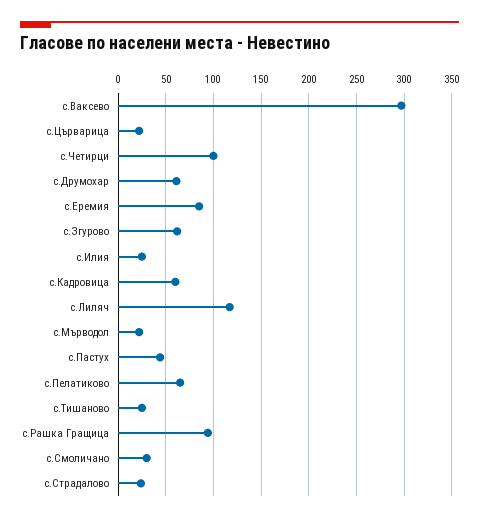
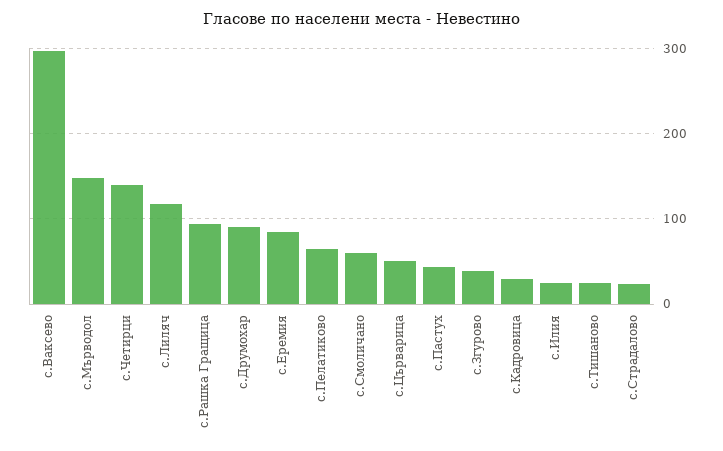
с.Църварица: 20 -> 50
с.Четирци: 100 -> 140
с.Друмохар: 60 -> 90
с.Згурово: 60 -> 40
с.Кадровица: 60 -> 30
с.Мърводол: 20 -> 150
с.Смоличано: 30 -> 60

